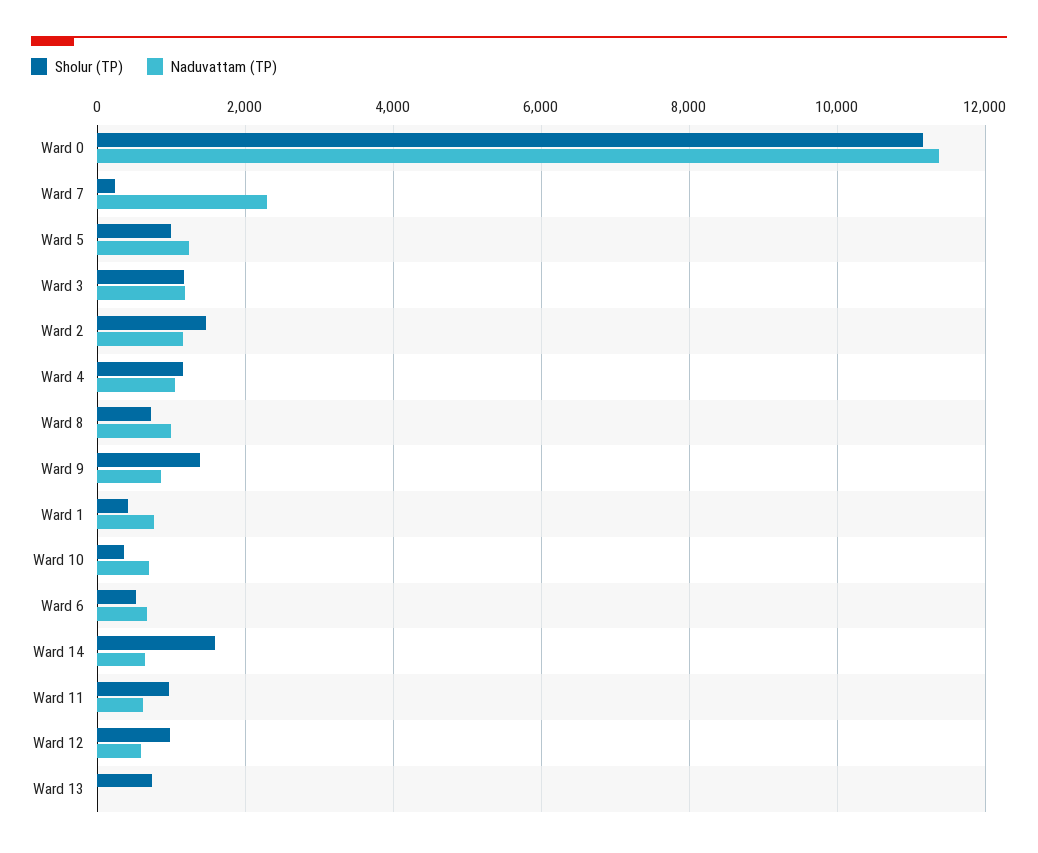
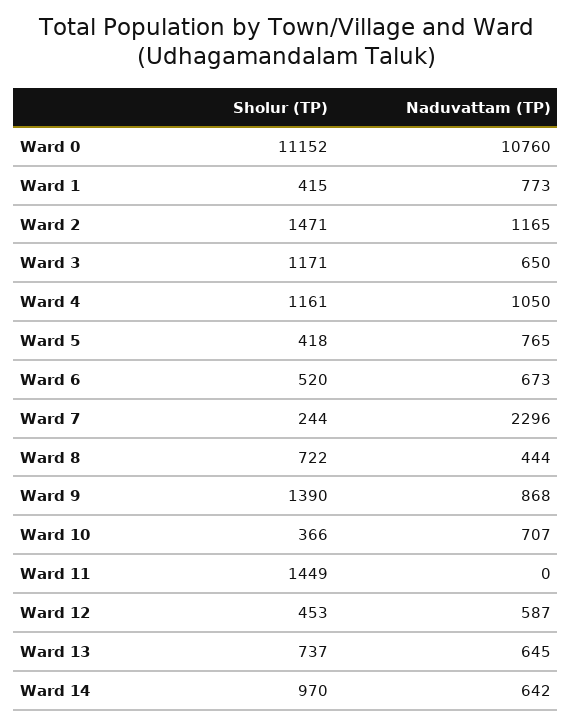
Naduvattam (TP), Ward 0: 11400 -> 10760
Sholur (TP), Ward 5: 1000 -> 418
Naduvattam (TP), Ward 5: 1200 -> 765
Naduvattam (TP), Ward 3: 1200 -> 650
Naduvattam (TP), Ward 8: 1000 -> 444
Sholur (TP), Ward 14: 1600 -> 970
Sholur (TP), Ward 11: 1000 -> 1449
Naduvattam (TP), Ward 11: 600 -> 0
Sholur (TP), Ward 12: 1000 -> 453
Naduvattam (TP), Ward 13: 0 -> 645

